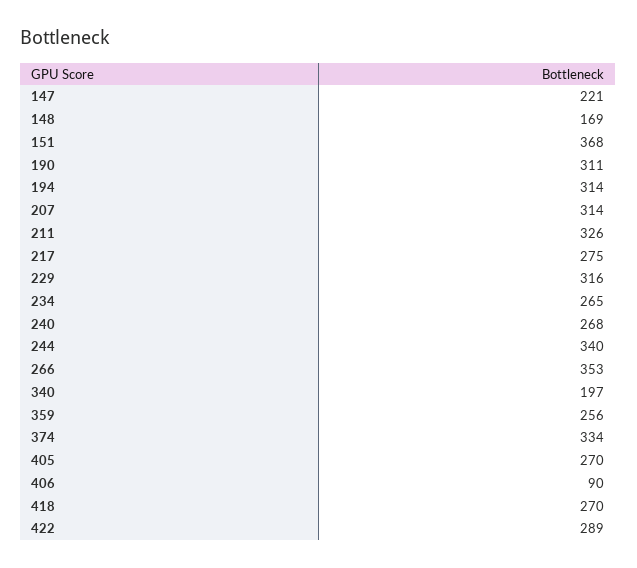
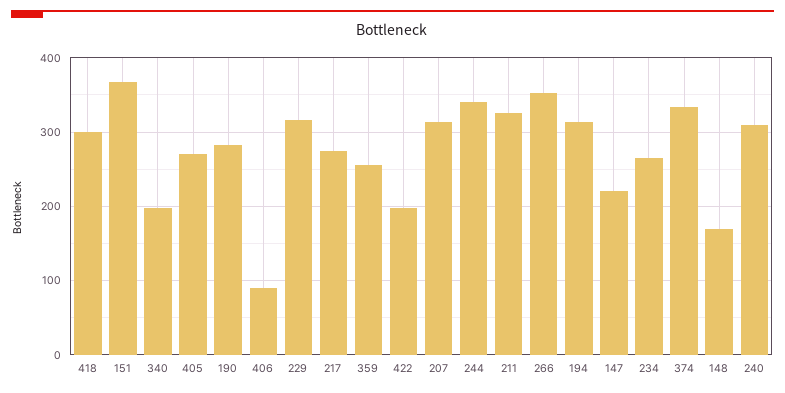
190: 311 -> 280
240: 268 -> 310
418: 270 -> 300
422: 289 -> 200

